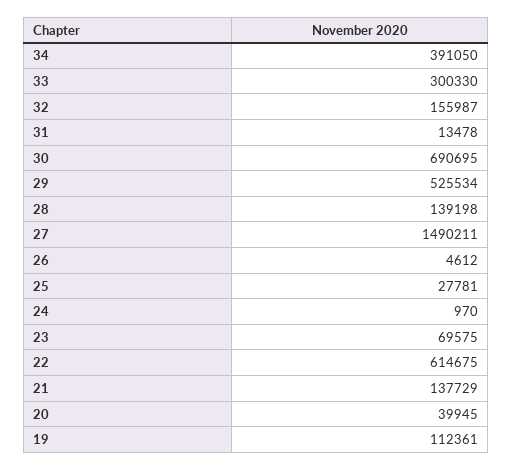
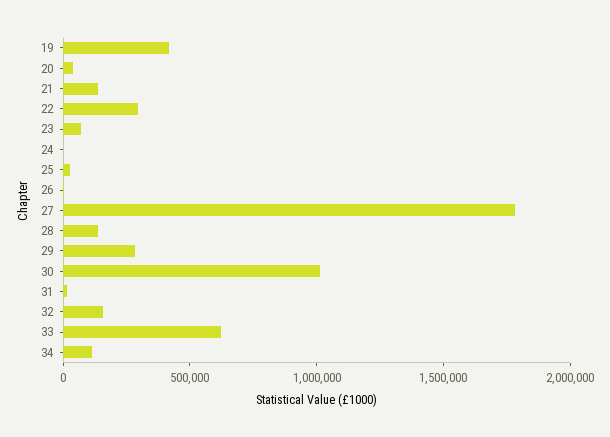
34: 391050 -> 100000
33: 300330 -> 600000
30: 690695 -> 1000000
29: 525534 -> 300000
27: 1490211 -> 1800000
22: 614675 -> 300000
19: 112361 -> 400000

